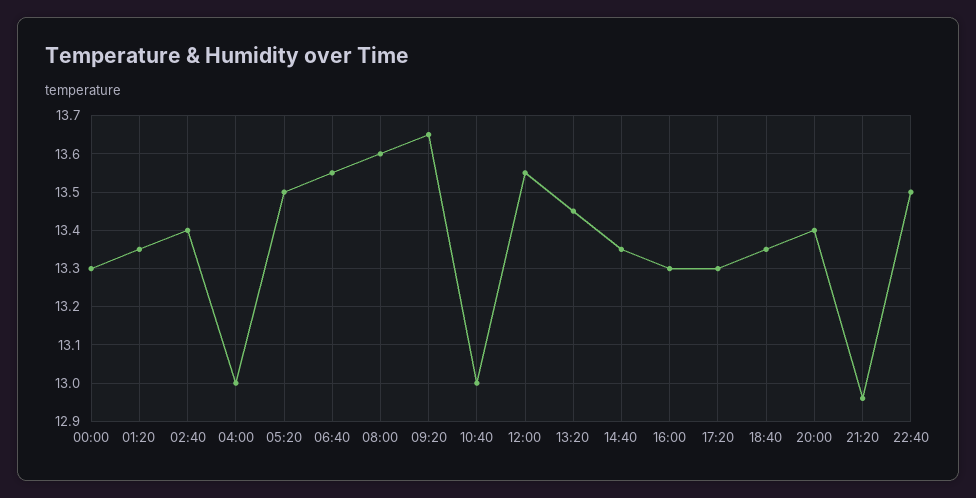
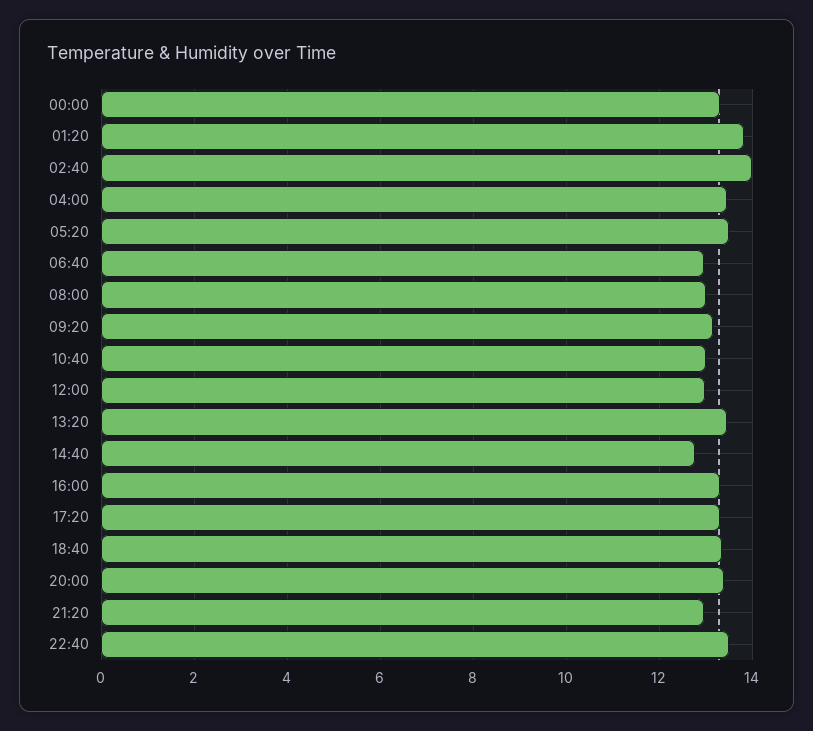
01:20: 13.35 -> 13.8
02:40: 13.4 -> 14
04:00: 13 -> 13.4
06:40: 13.55 -> 13
08:00: 13.6 -> 13
09:20: 13.65 -> 13.2
12:00: 13.55 -> 13
14:40: 13.35 -> 12.8

